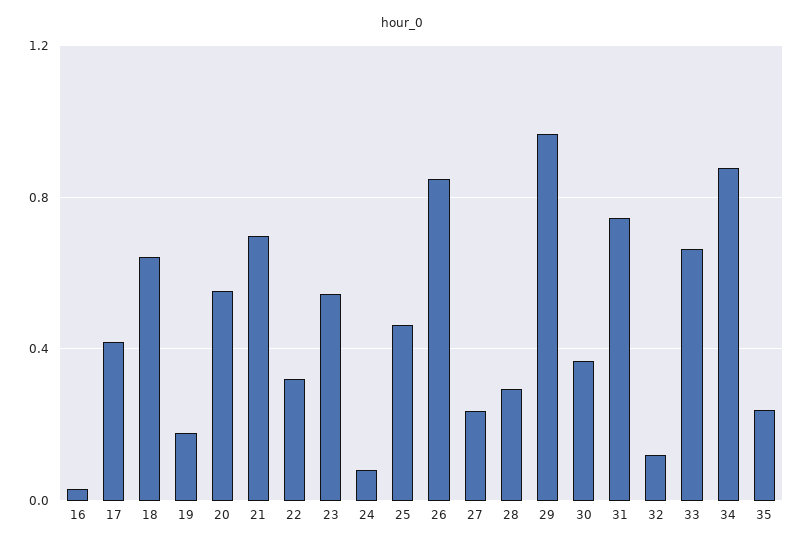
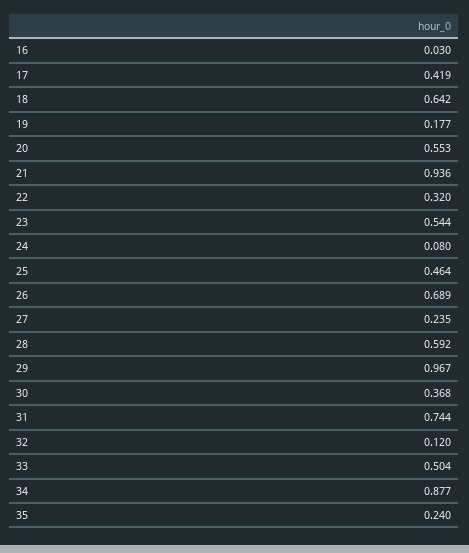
21: 0.7 -> 0.936
26: 0.85 -> 0.689
28: 0.3 -> 0.592
33: 0.65 -> 0.504

